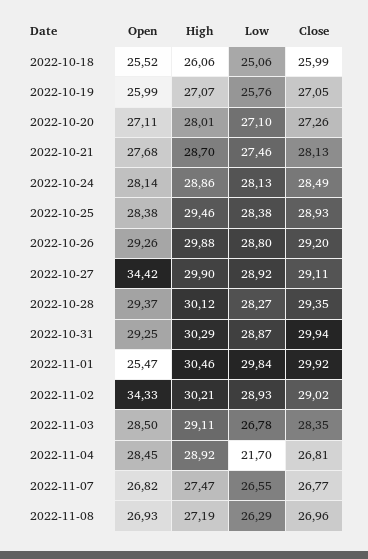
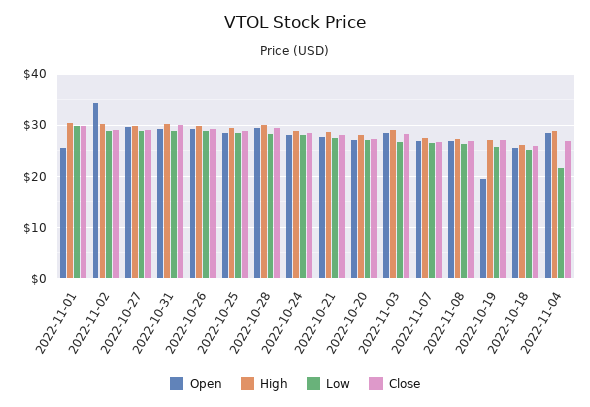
Open, 2022-10-19: 25.99 -> 20
Open, 2022-10-27: 34.42 -> 30

